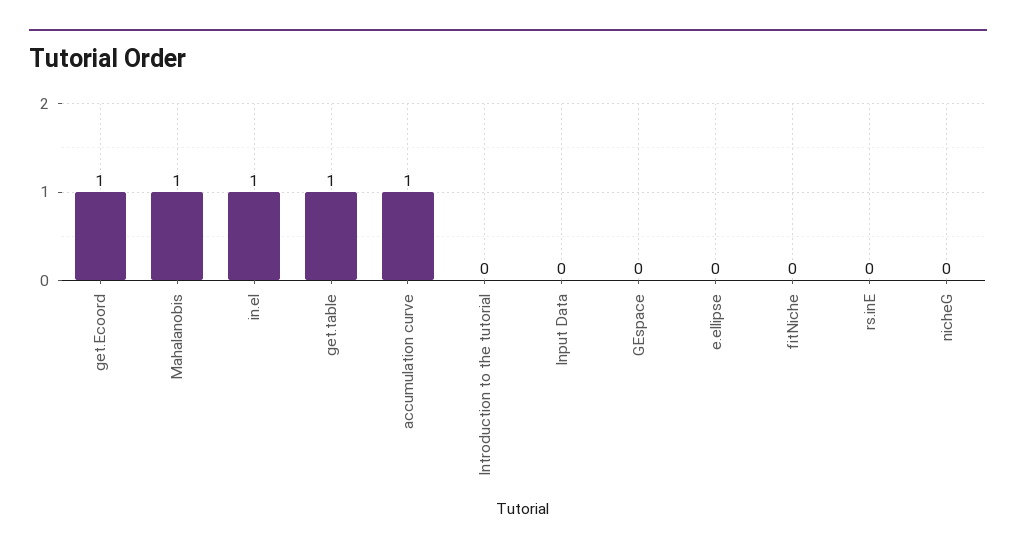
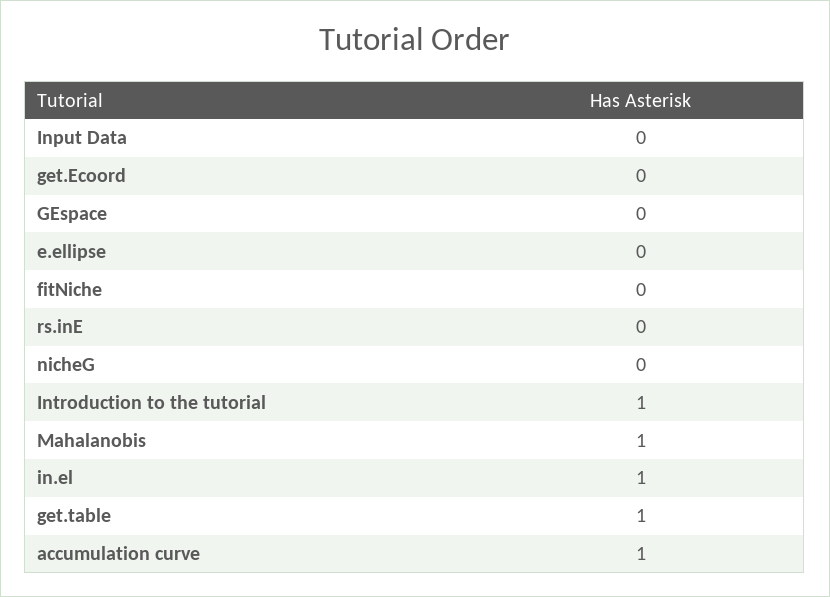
get.Ecoord: 1 -> 0
Introduction to the tutorial: 0 -> 1

